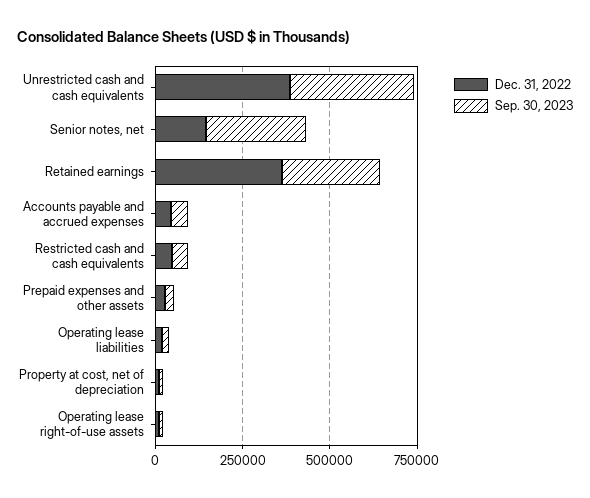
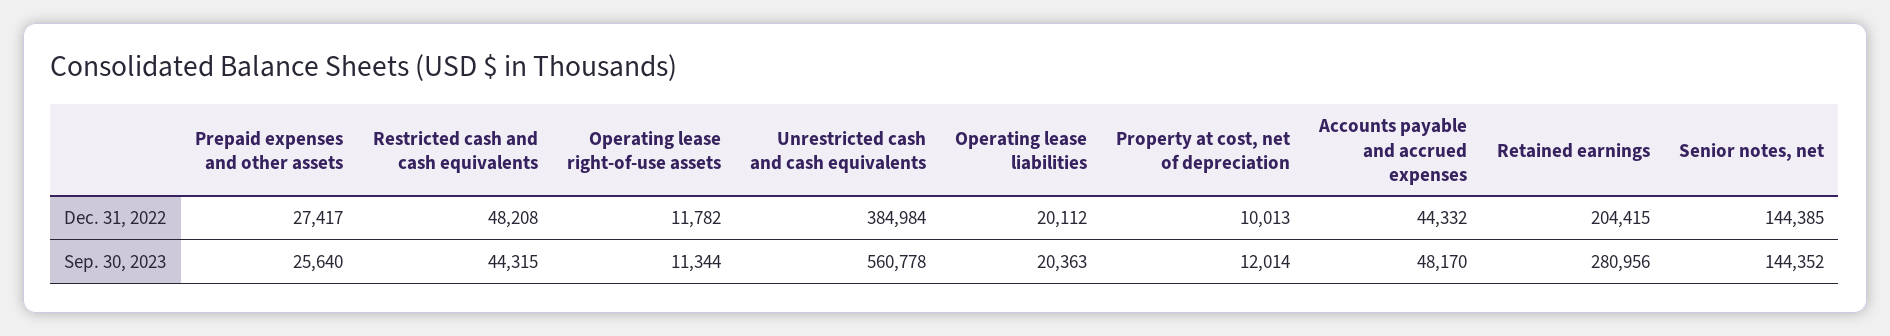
Sep. 30, 2023, Unrestricted cash and cash equivalents: 350000 -> 560778
Sep. 30, 2023, Senior notes, net: 300000 -> 144352
Dec. 31, 2022, Retained earnings: 350000 -> 204415

